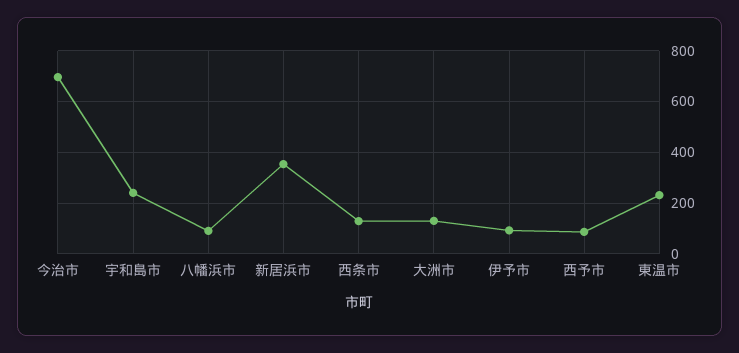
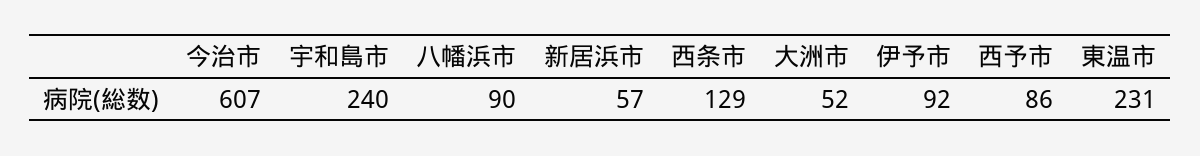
今治市: 700 -> 607
新居浜市: 350 -> 57
大洲市: 125 -> 52

